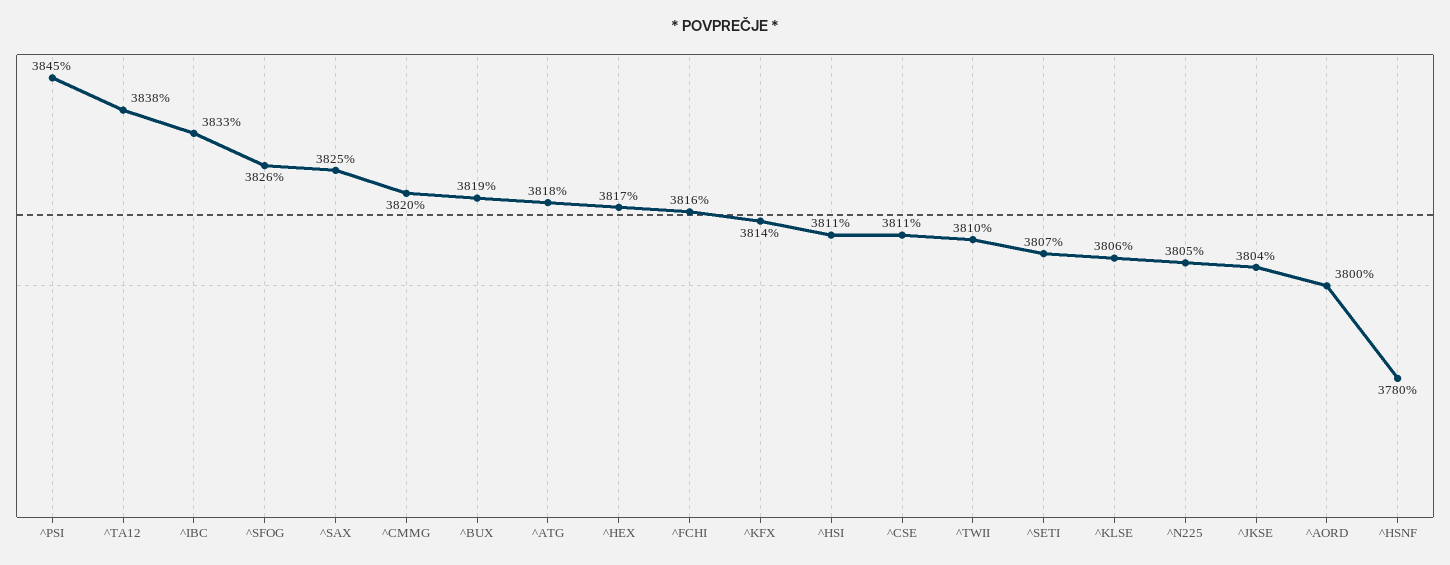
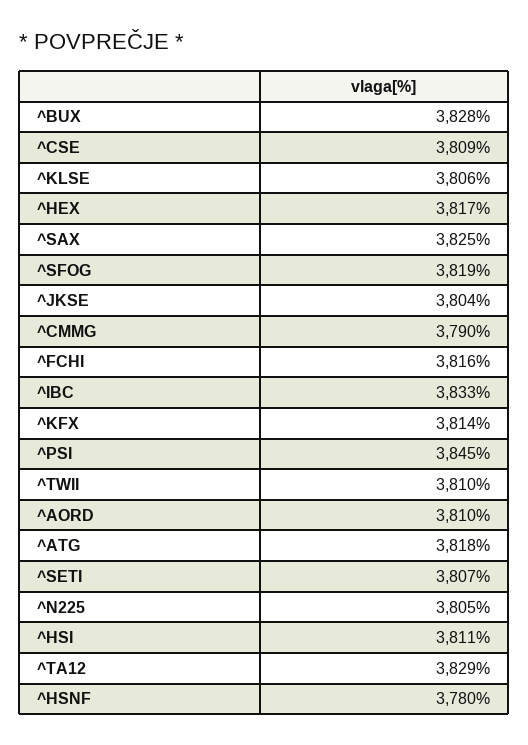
^TA12: 3838 -> 3829
^SFOG: 3826 -> 3819
^CMMG: 3820 -> 3790
^BUX: 3819 -> 3828
^CSE: 3811 -> 3809
^AORD: 3800 -> 3810

